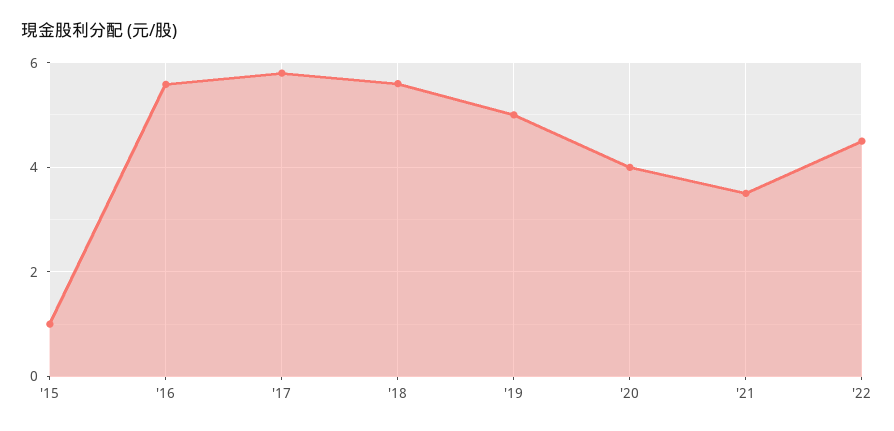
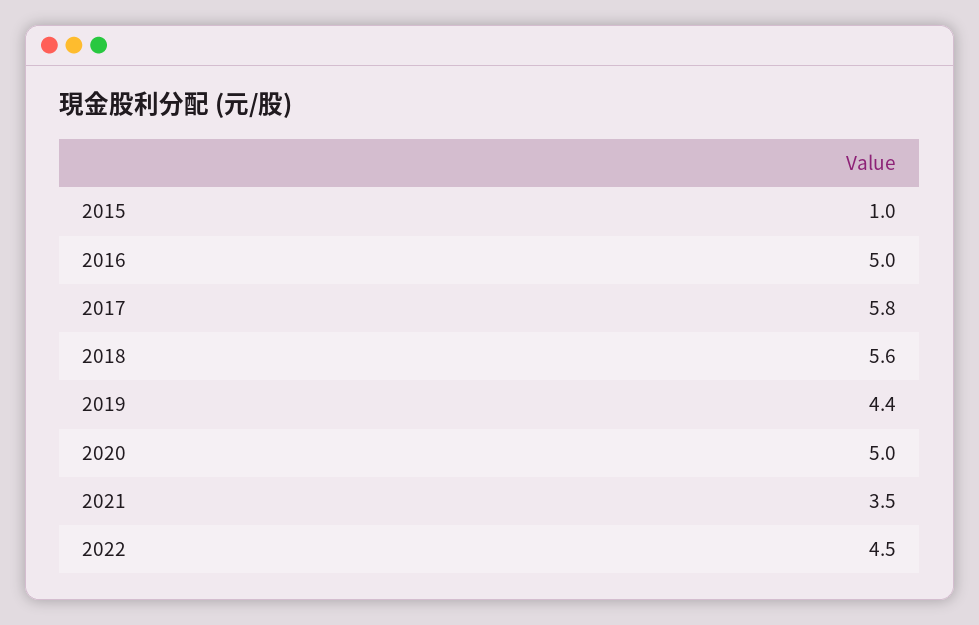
'16: 5.6 -> 5
'19: 5 -> 4.4
'20: 4 -> 5

